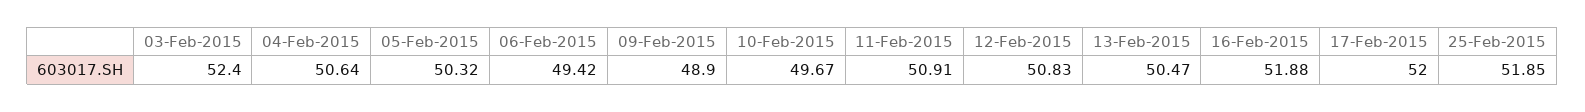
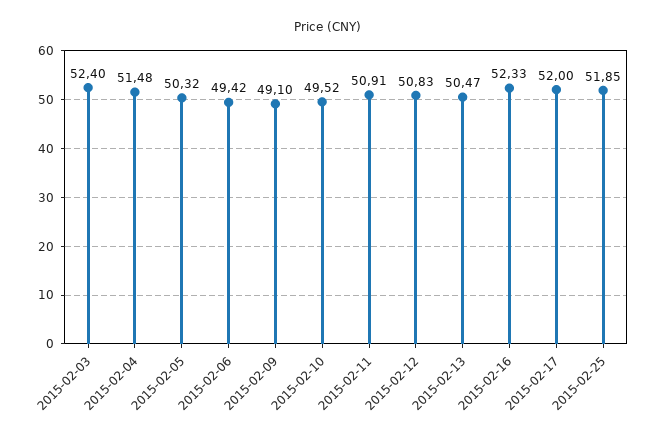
04-Feb-2015: 50.64 -> 51.48
09-Feb-2015: 48.9 -> 49.1
10-Feb-2015: 49.67 -> 49.52
16-Feb-2015: 51.88 -> 52.33

